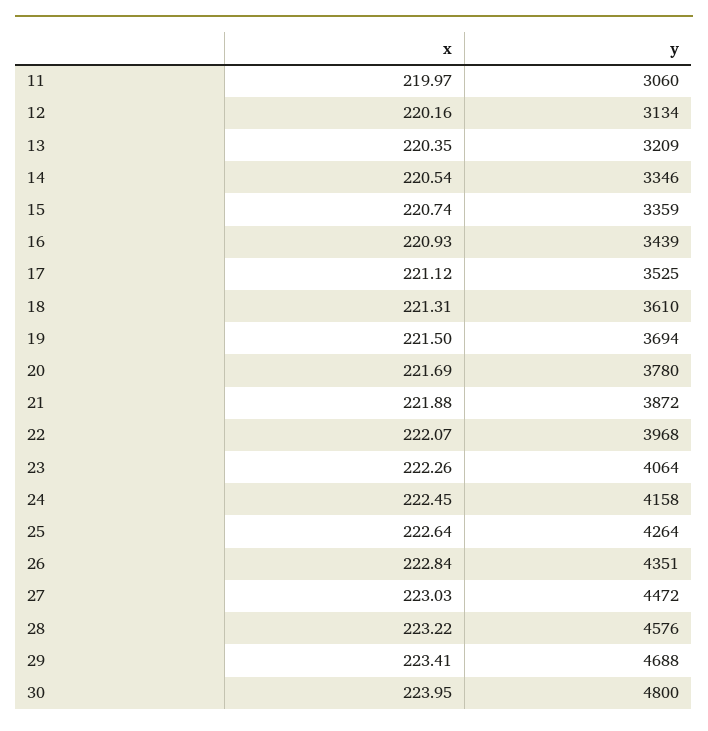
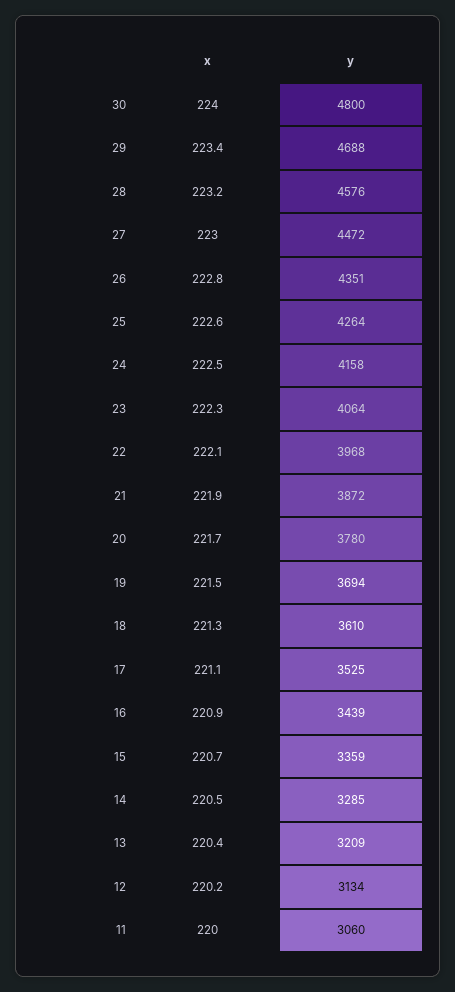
y, 14: 3346 -> 3285

